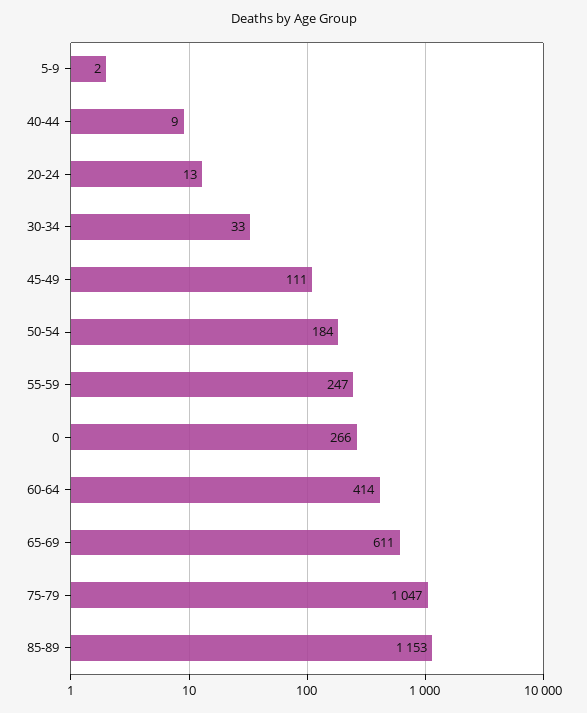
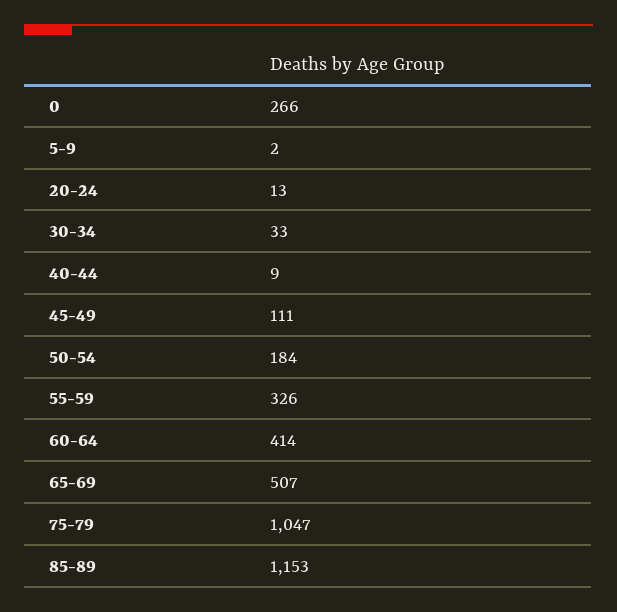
55-59: 247 -> 326
65-69: 611 -> 507

